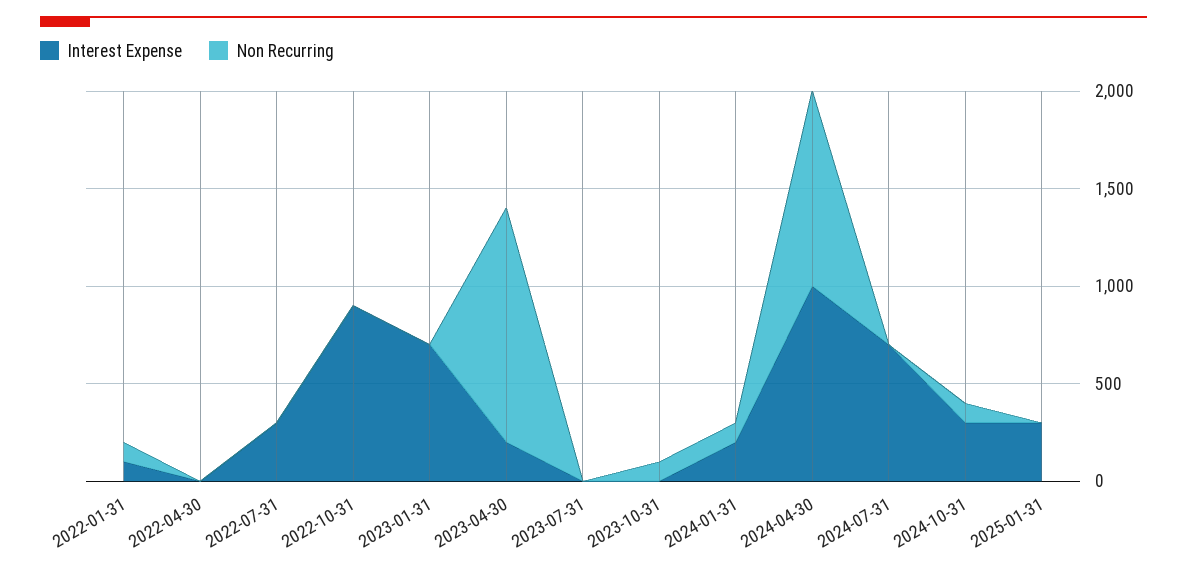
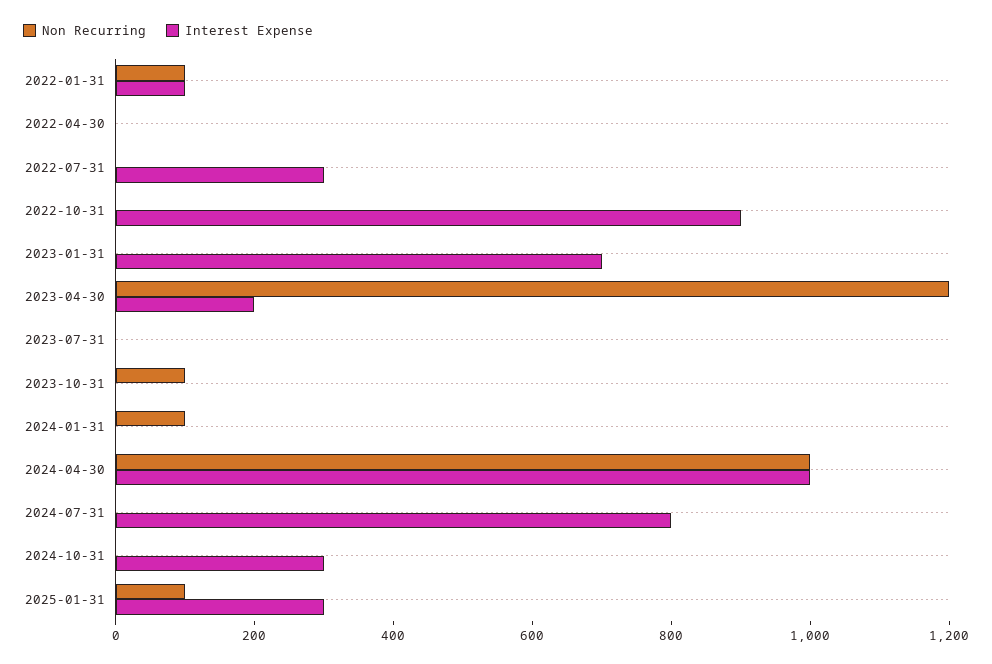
Interest Expense, 2024-01-31: 200 -> 0
Interest Expense, 2024-07-31: 700 -> 800
Non Recurring, 2024-10-31: 100 -> 0
Non Recurring, 2025-01-31: 0 -> 100

